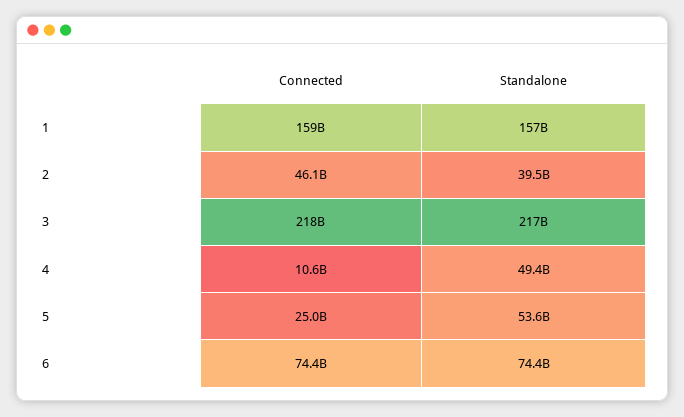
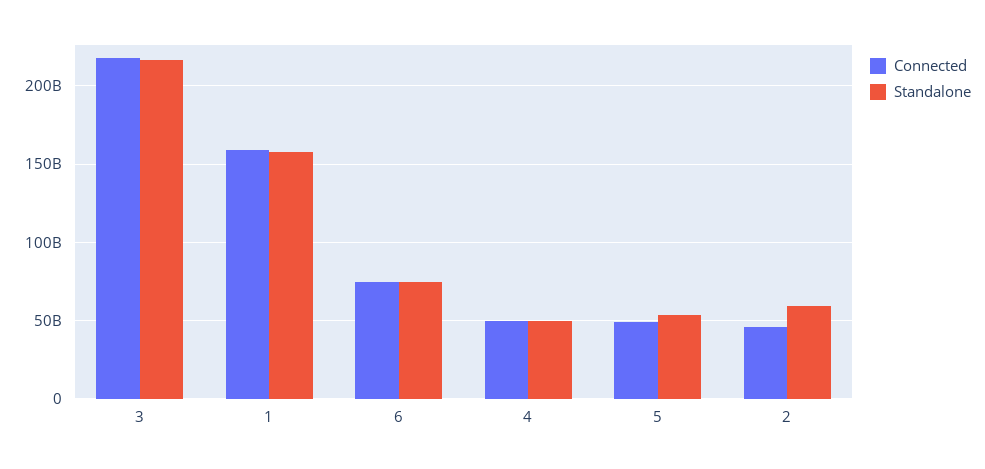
Standalone, 2: 39500000000 -> 60000000000
Connected, 4: 10600000000 -> 50000000000
Connected, 5: 25000000000 -> 50000000000

